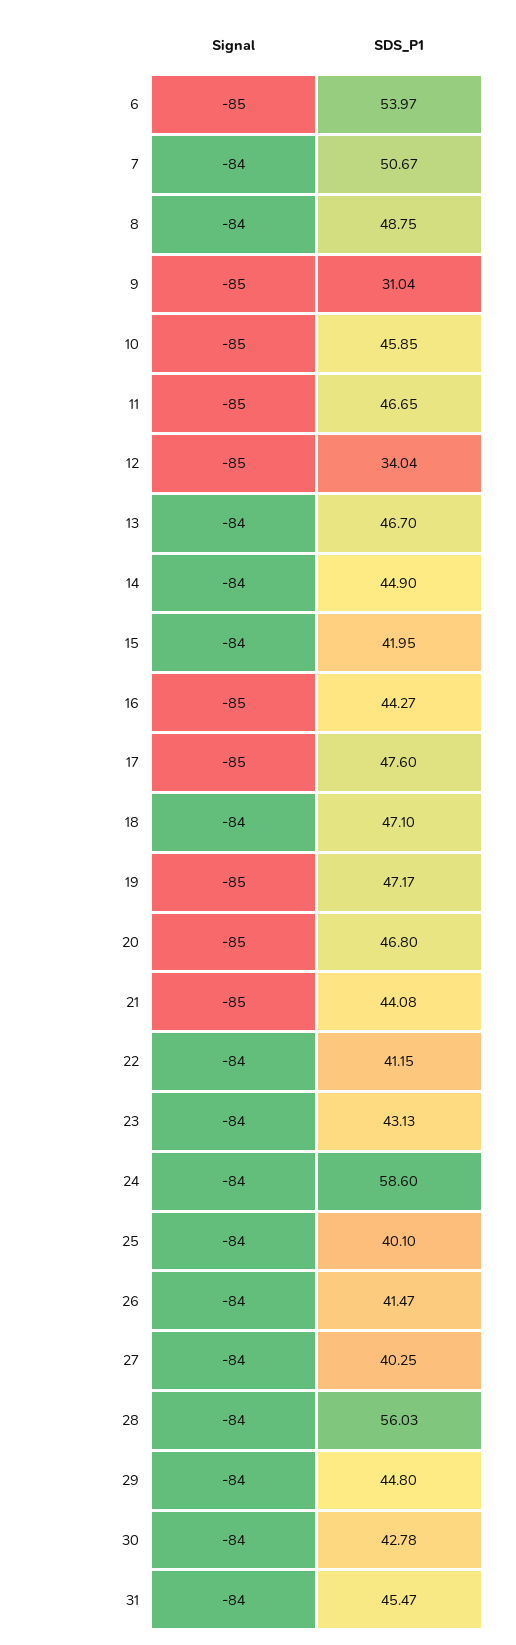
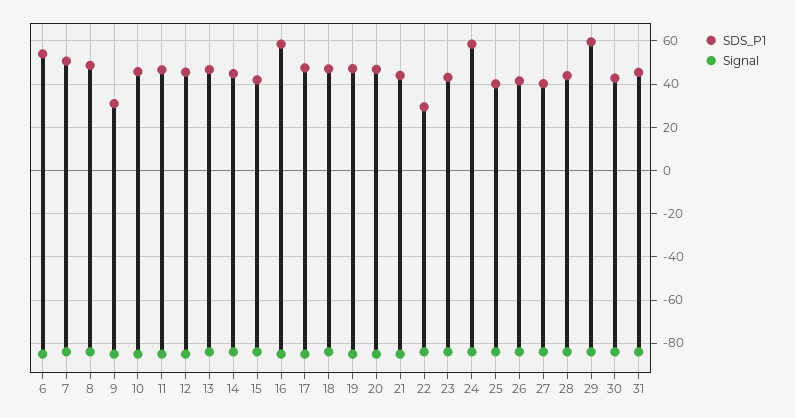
SDS_P1, 12: 34.04 -> 45
SDS_P1, 16: 44.27 -> 60
SDS_P1, 22: 41.15 -> 30
SDS_P1, 28: 56.03 -> 45
SDS_P1, 29: 44.8 -> 60

